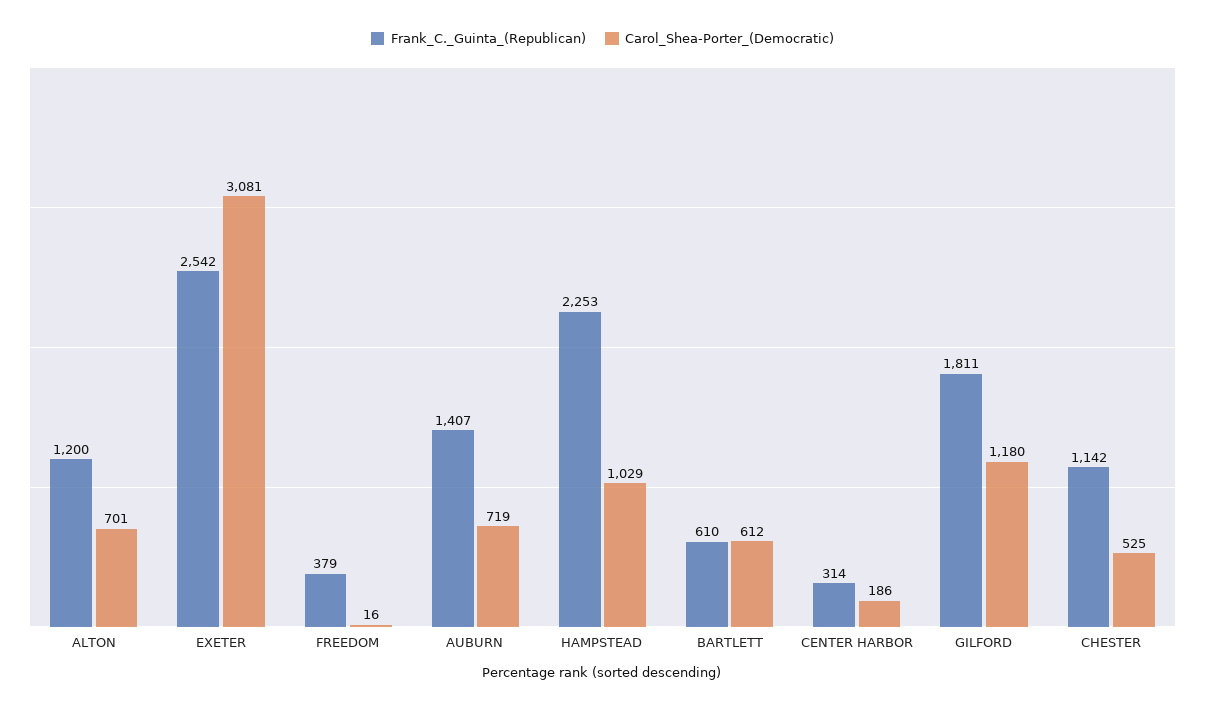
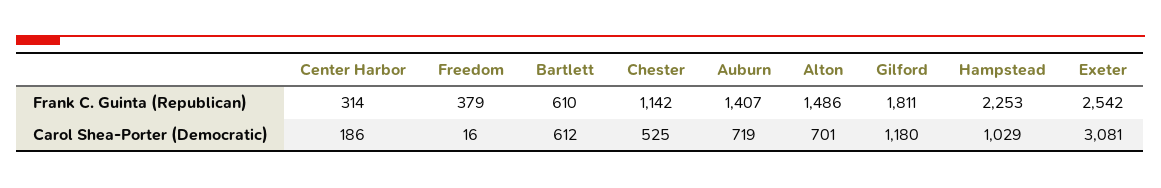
Frank_C._Guinta_(Republican), ALTON: 1200 -> 1486

